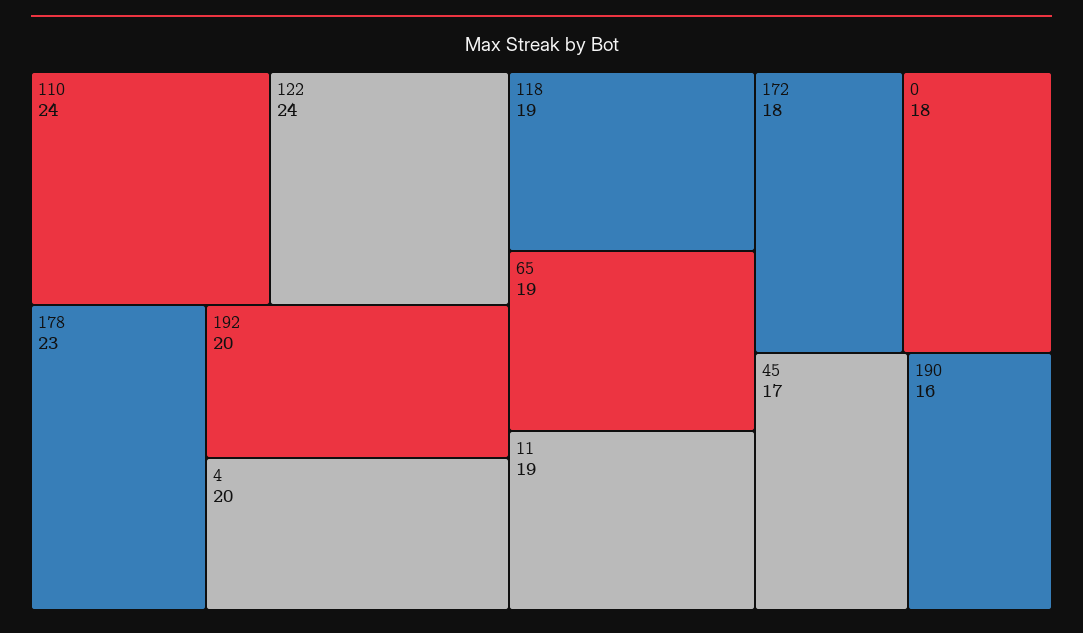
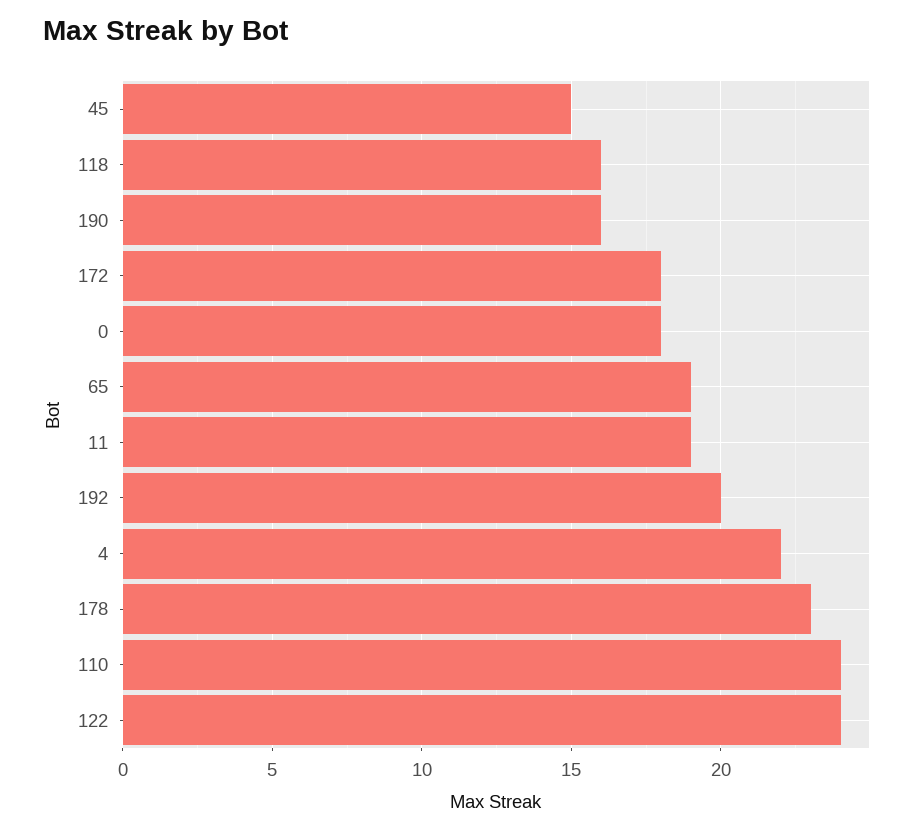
4: 20 -> 22
118: 19 -> 16
45: 17 -> 15

